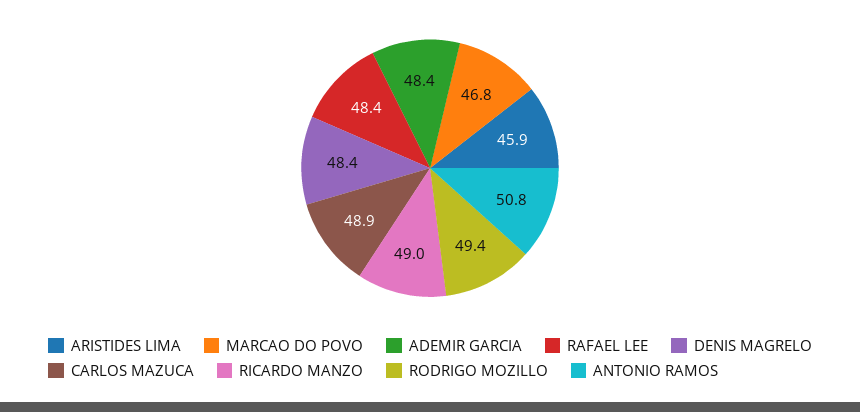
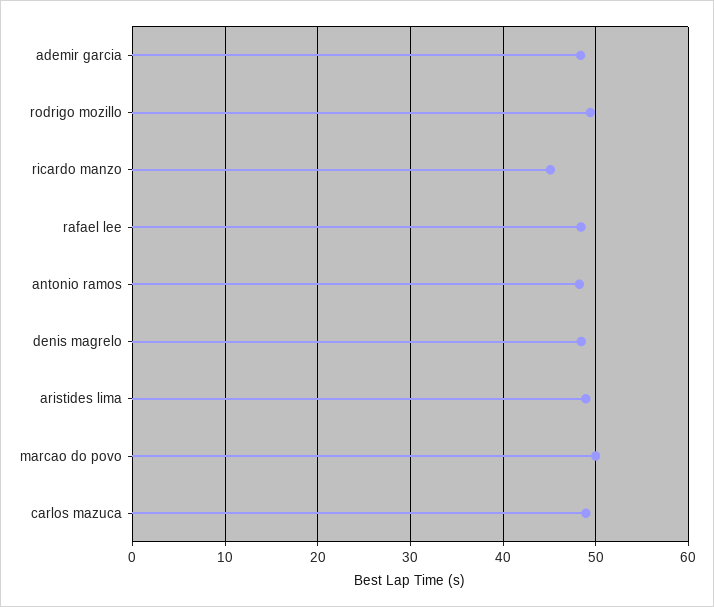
ARISTIDES LIMA: 45.9 -> 49
MARCAO DO POVO: 46.8 -> 50
RICARDO MANZO: 49 -> 45
ANTONIO RAMOS: 50.8 -> 48

